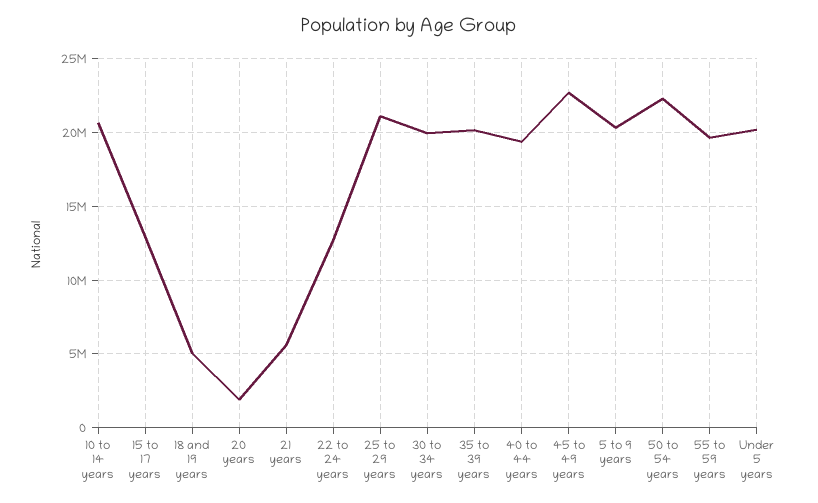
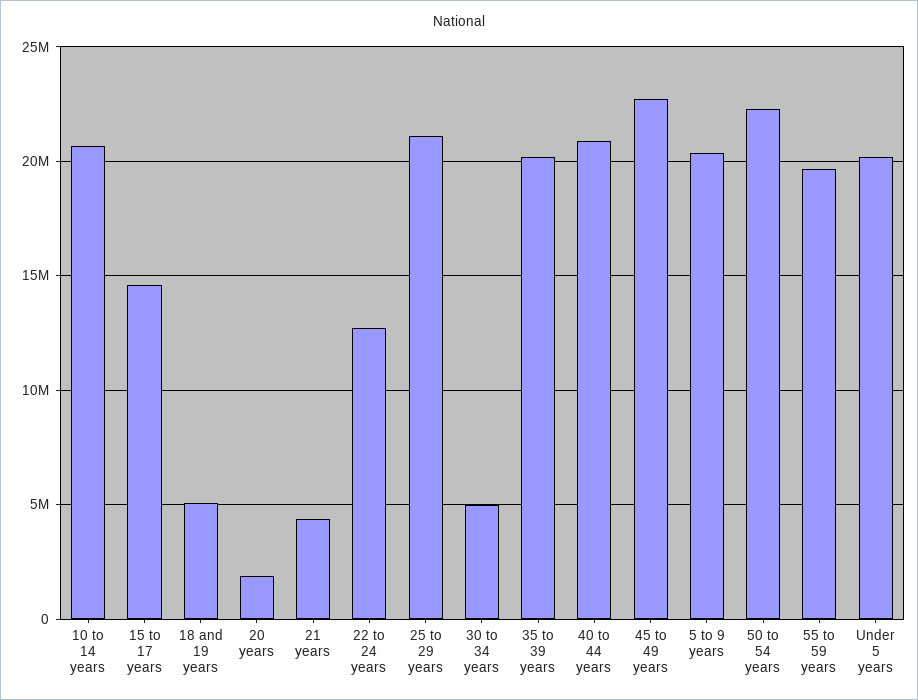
15 to 17 years: 13000000 -> 14500000
21 years: 5500000 -> 4500000
30 to 34 years: 20000000 -> 5000000
40 to 44 years: 19500000 -> 21000000

